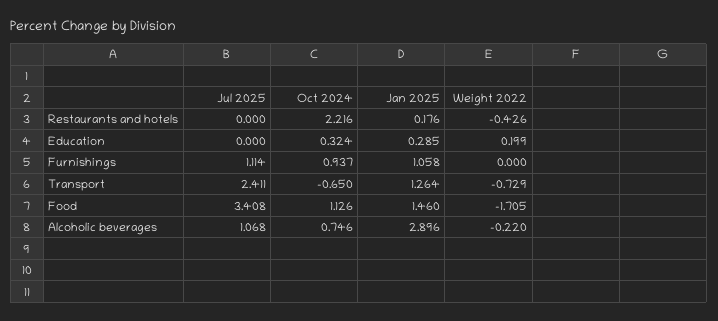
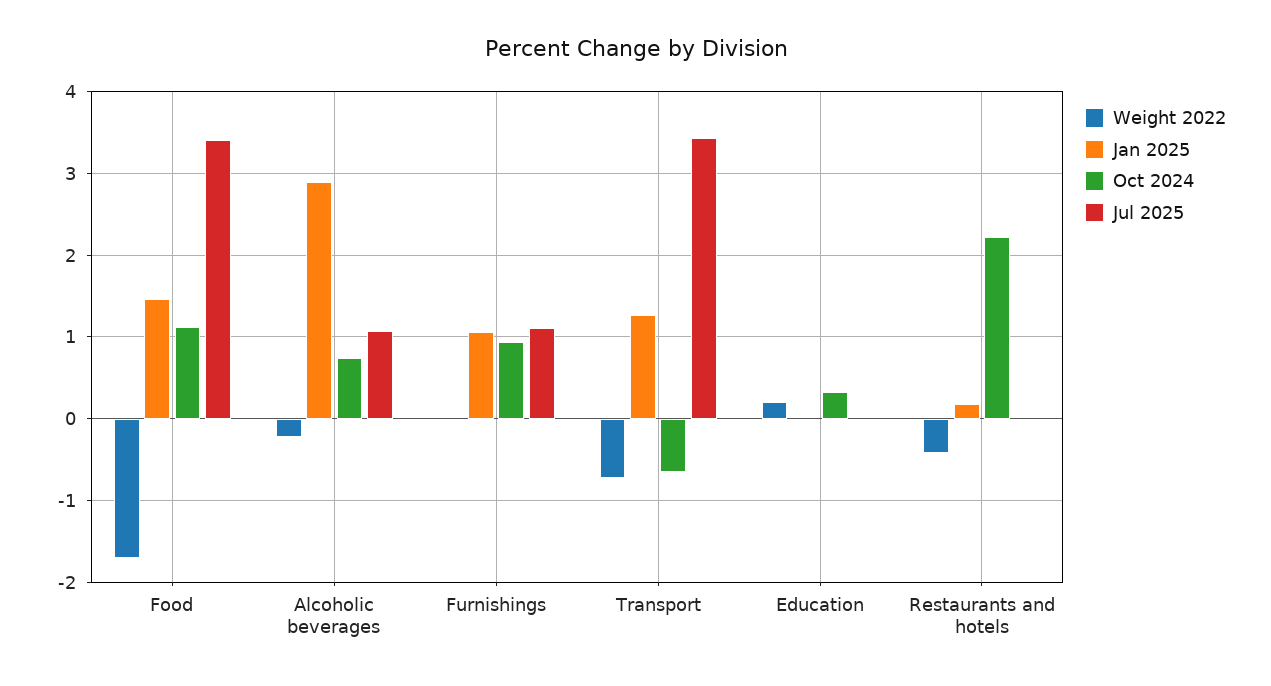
Jan 2025, Education: 0.285 -> 0
Jul 2025, Transport: 2.411 -> 3.4

